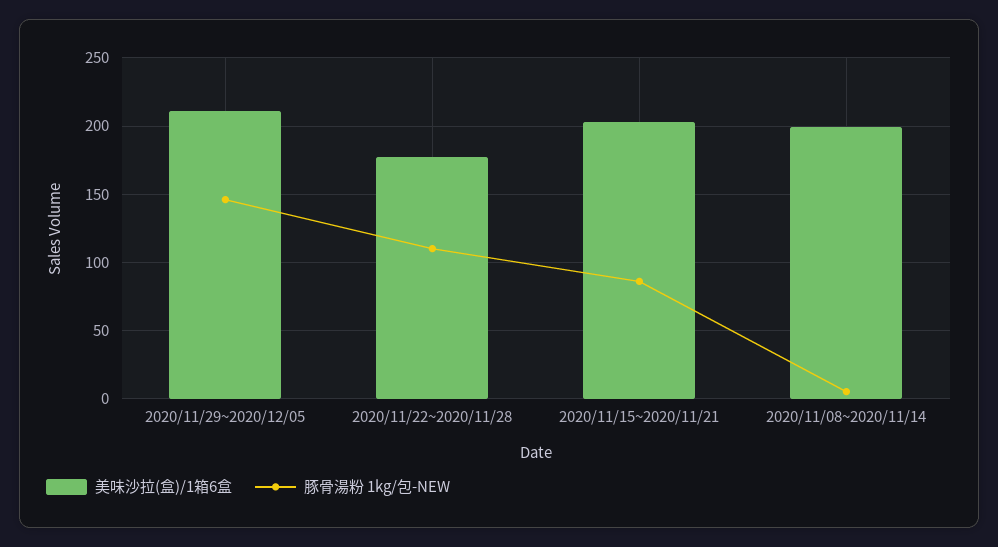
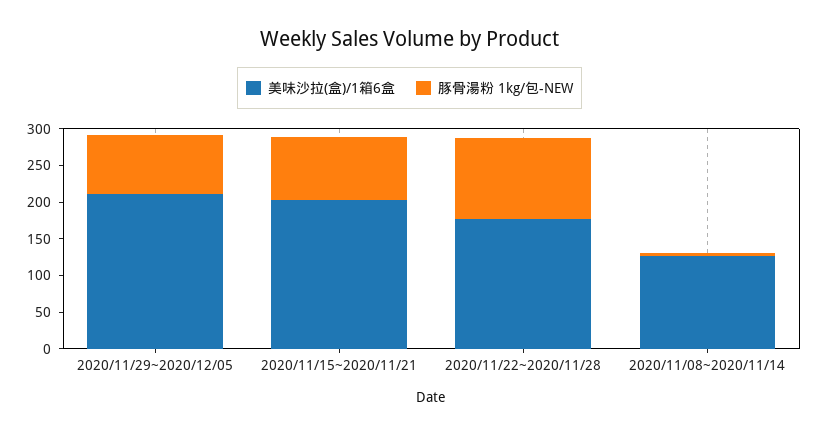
豚骨湯粉 1kg/包-NEW, 2020/11/29~2020/12/05: 145 -> 75
美味沙拉(盒)/1箱6盒, 2020/11/08~2020/11/14: 200 -> 125

